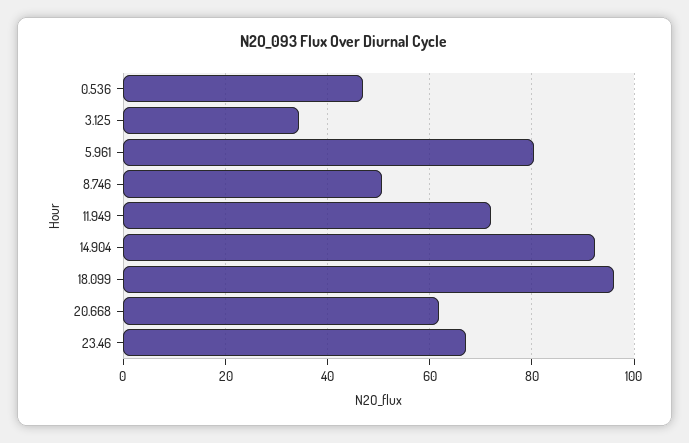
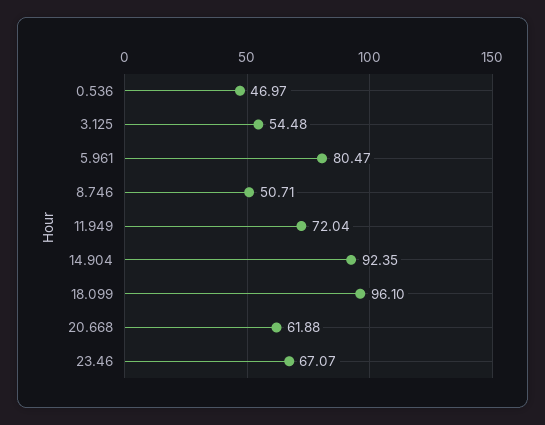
3.125: 34 -> 54.48

